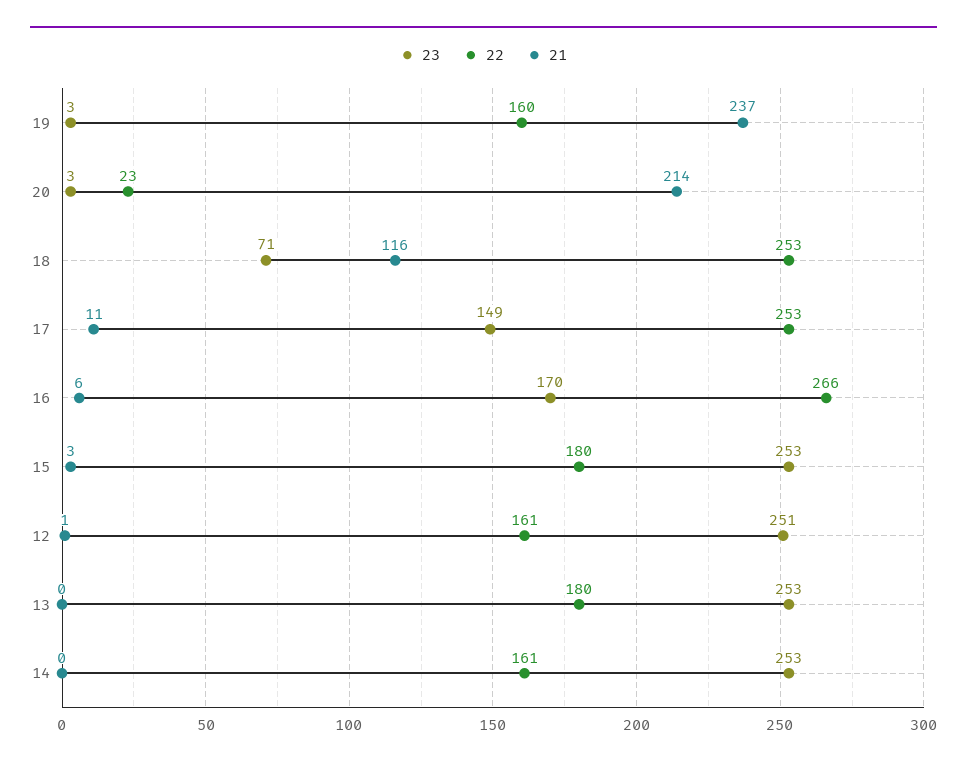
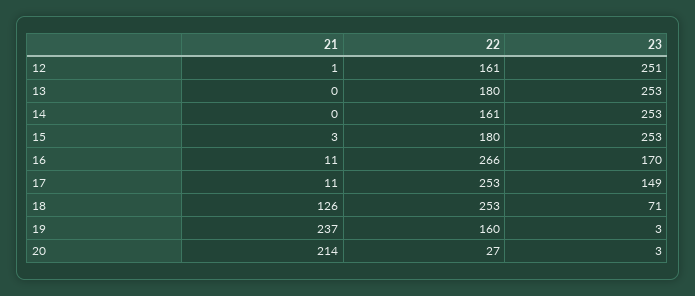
22, 20: 23 -> 27
21, 18: 116 -> 126
21, 16: 6 -> 11

